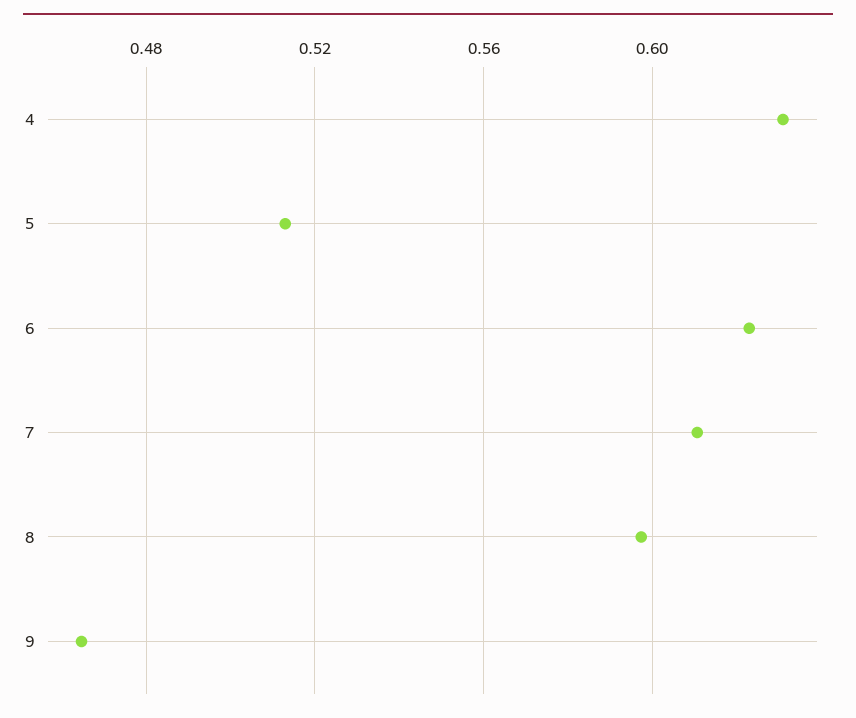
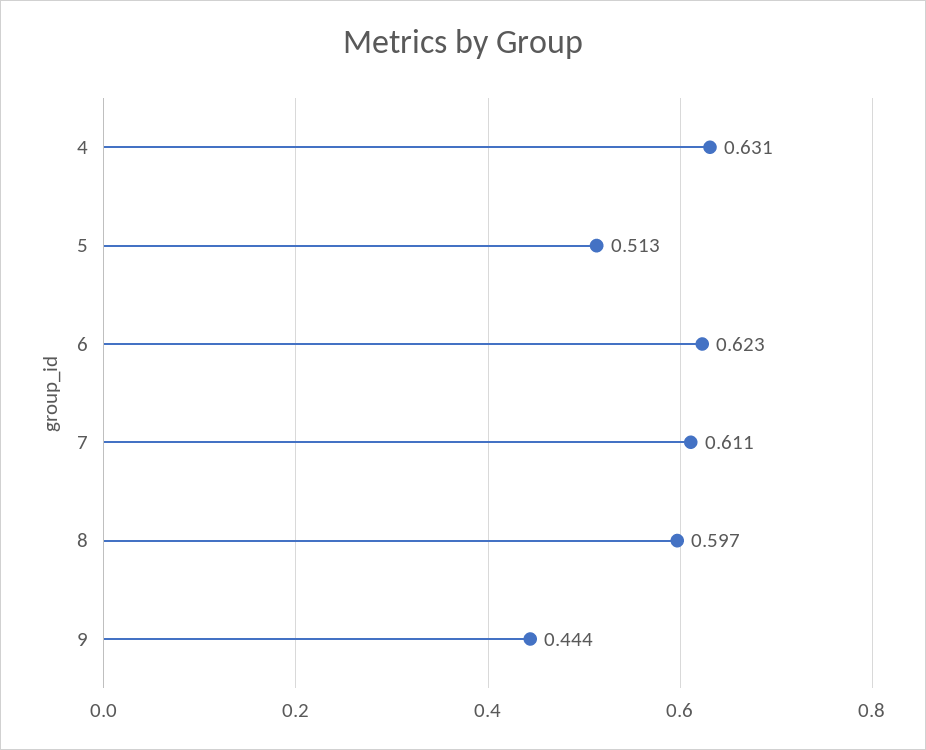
9: 0.465 -> 0.444

